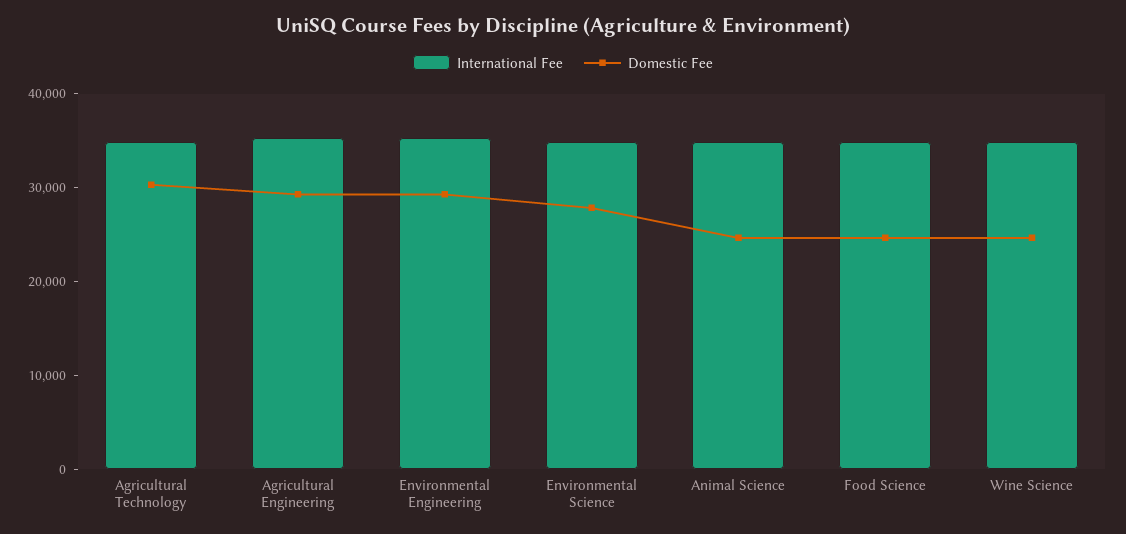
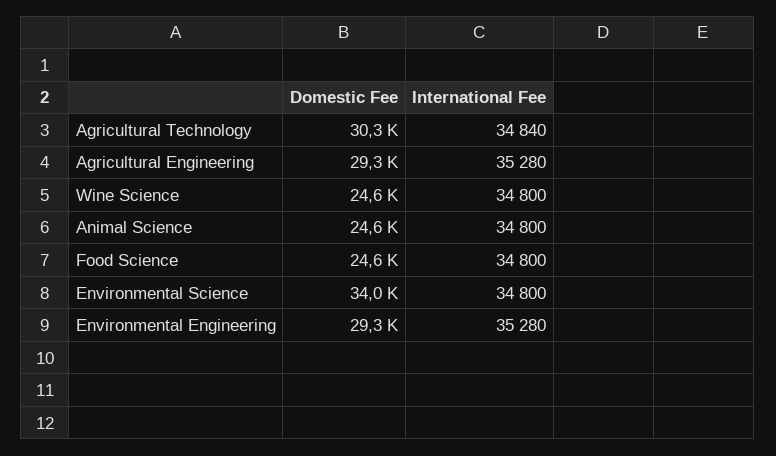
Domestic Fee, Environmental Science: 28000 -> 34000

